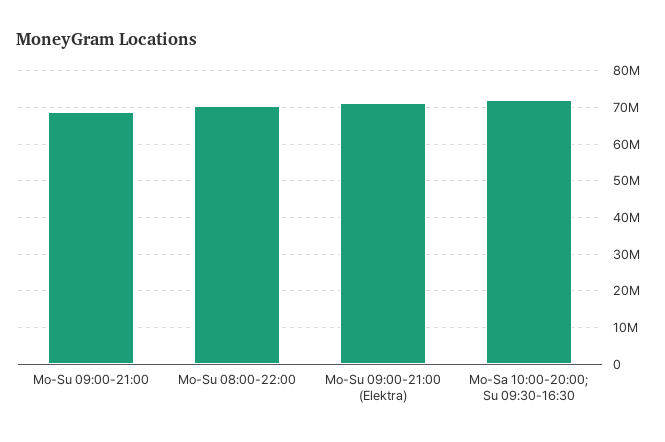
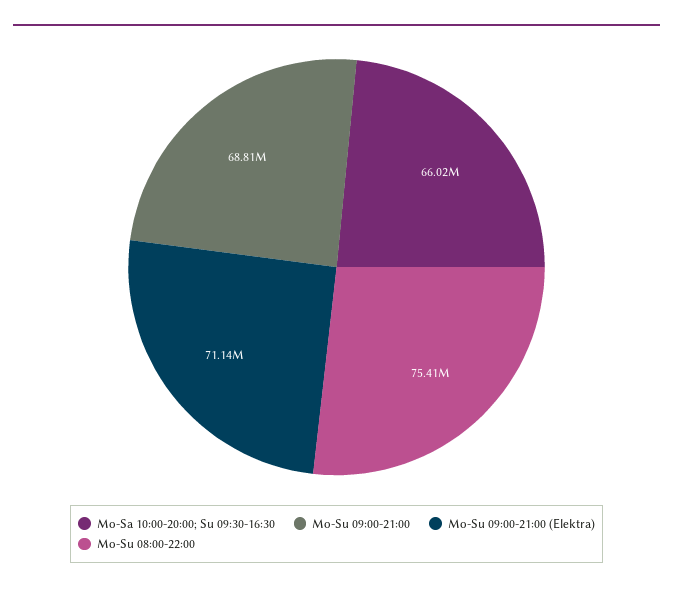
Mo-Su 08:00-22:00: 70000000 -> 75410000
Mo-Sa 10:00-20:00; Su 09:30-16:30: 72000000 -> 66020000

